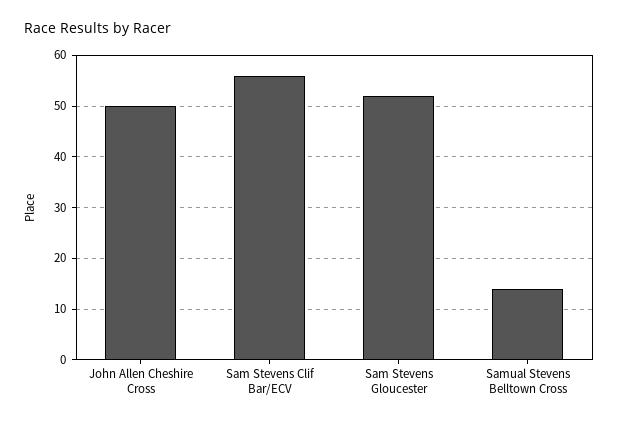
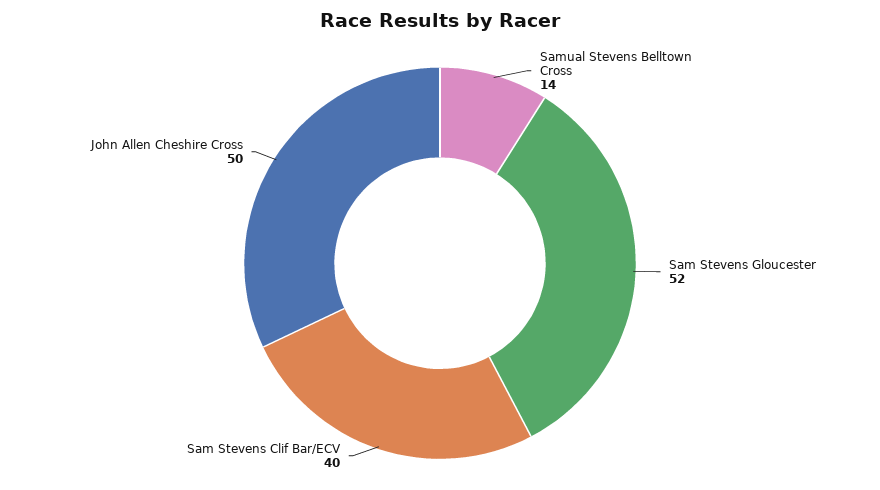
Sam Stevens Clif Bar/ECV: 55 -> 40

